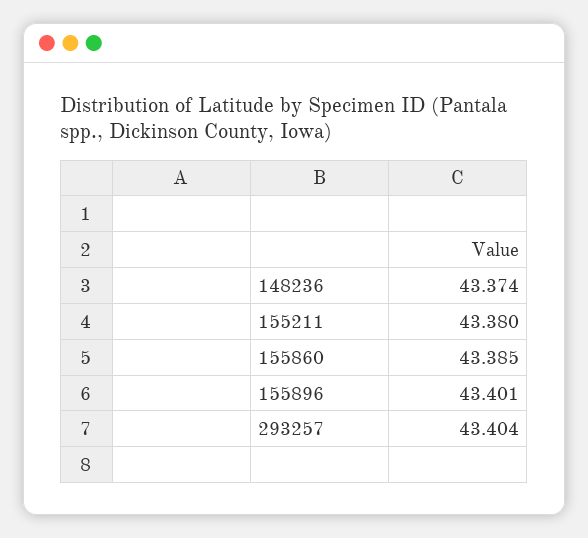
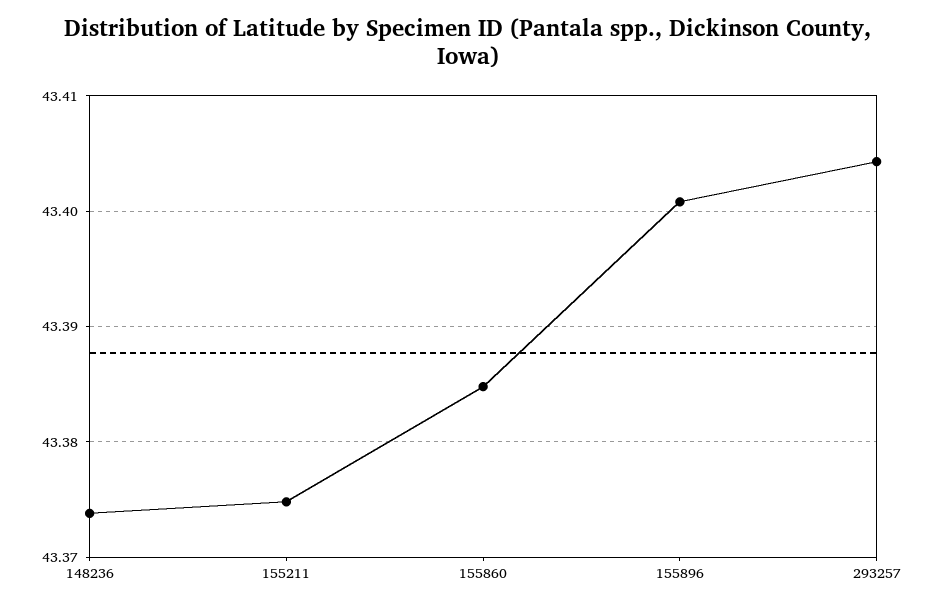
155211: 43.38 -> 43.375

